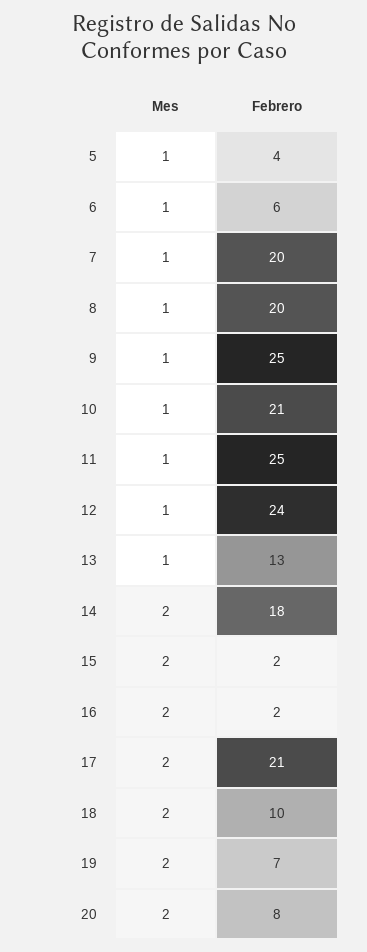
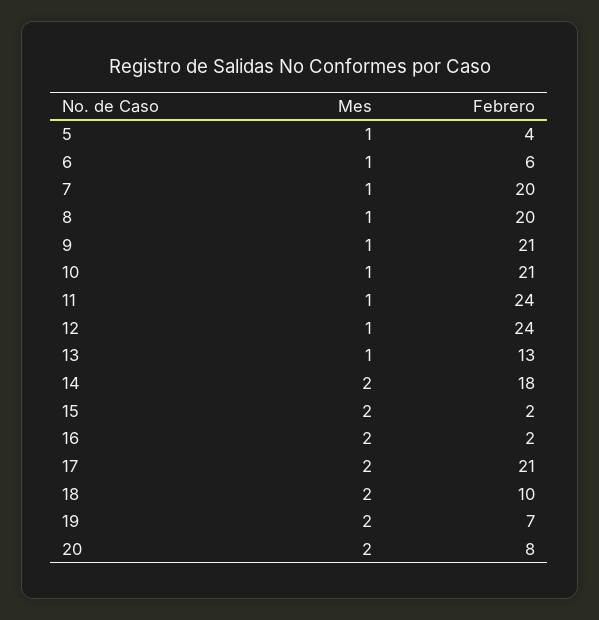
Febrero, 9: 25 -> 21
Febrero, 11: 25 -> 24

